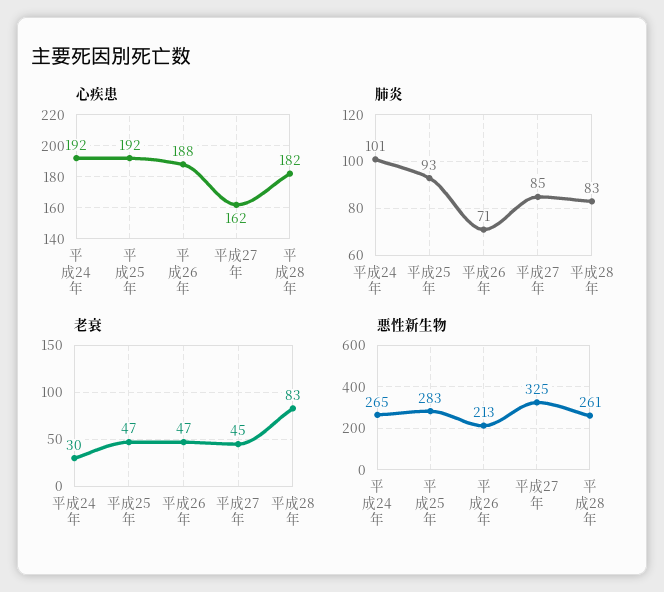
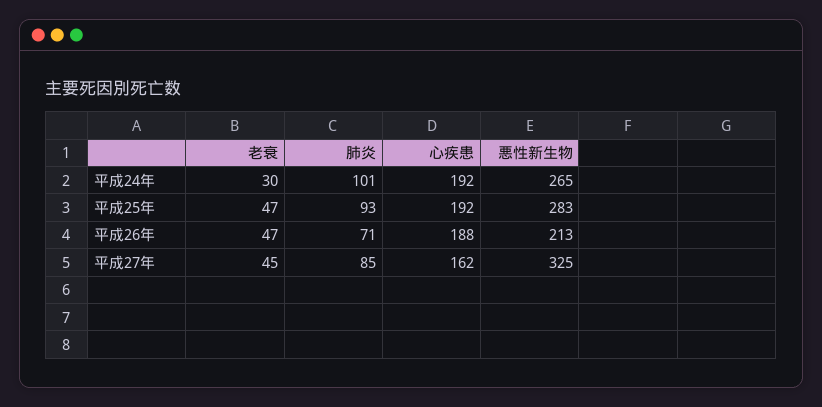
心疾患, 平成28年: 182 -> none
肺炎, 平成28年: 83 -> none
老衰, 平成28年: 83 -> none
悪性新生物, 平成28年: 261 -> none

